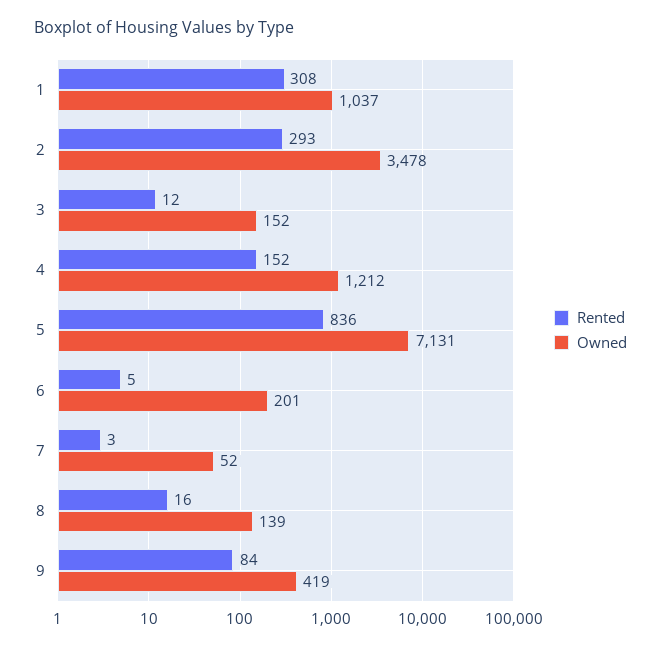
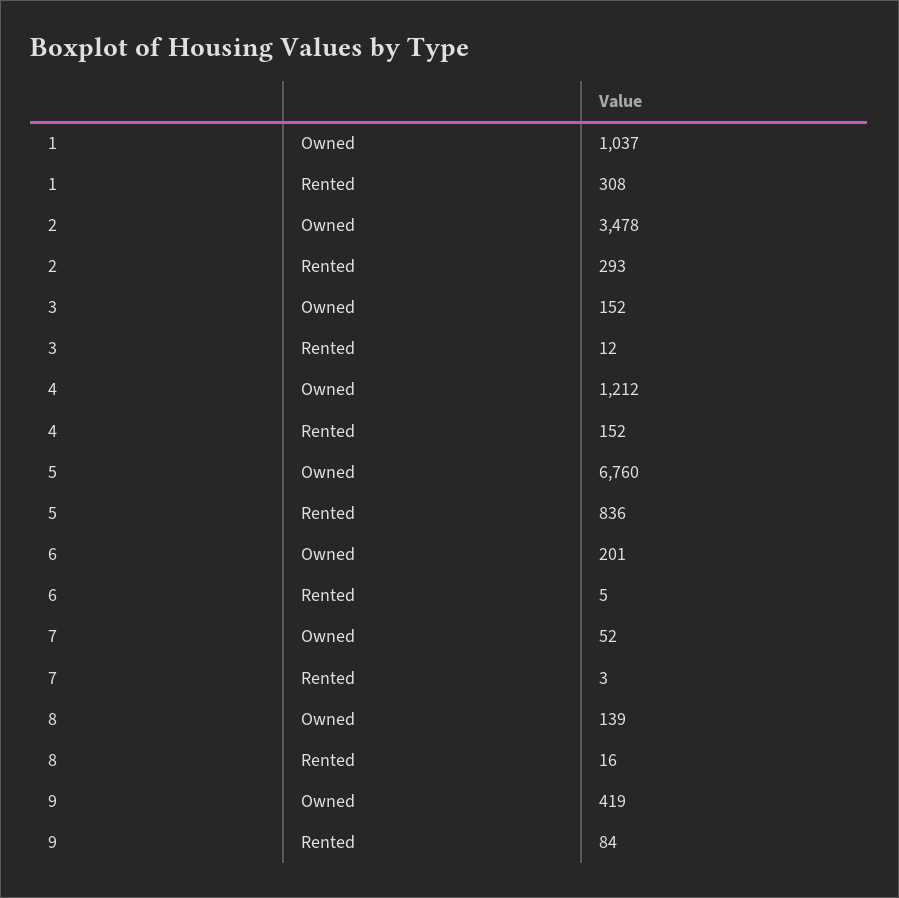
Owned, 5: 7131 -> 6760

